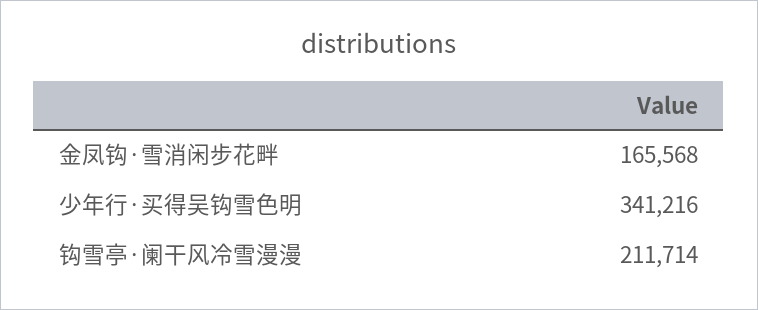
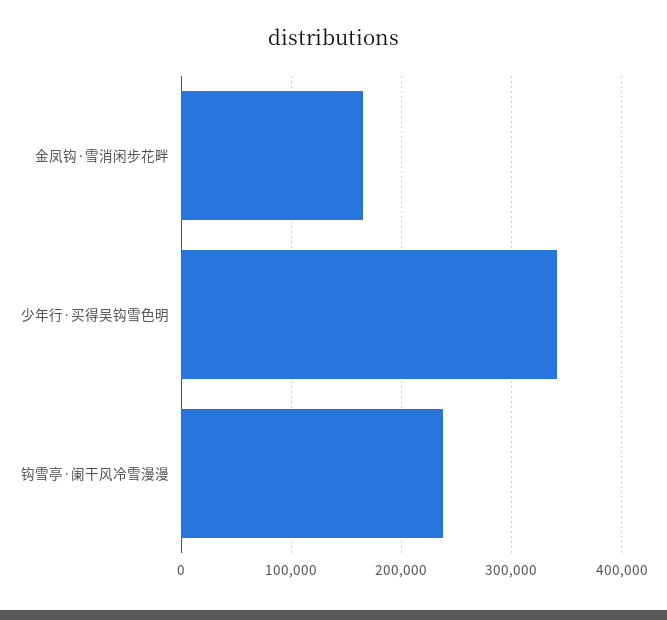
钩雪亭·阑干风冷雪漫漫: 211714 -> 240000

